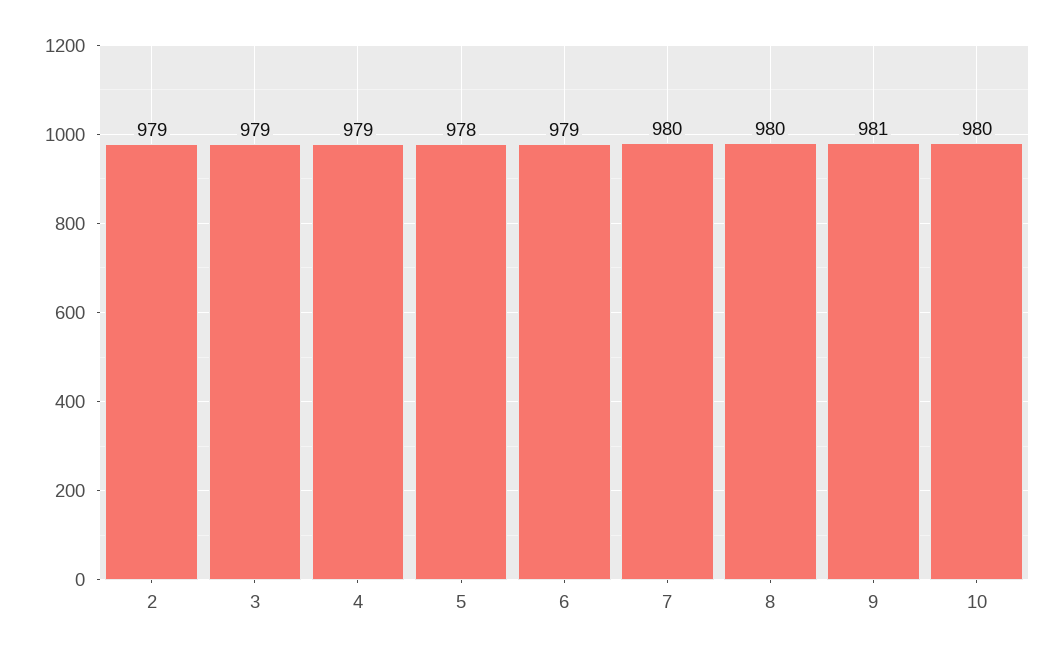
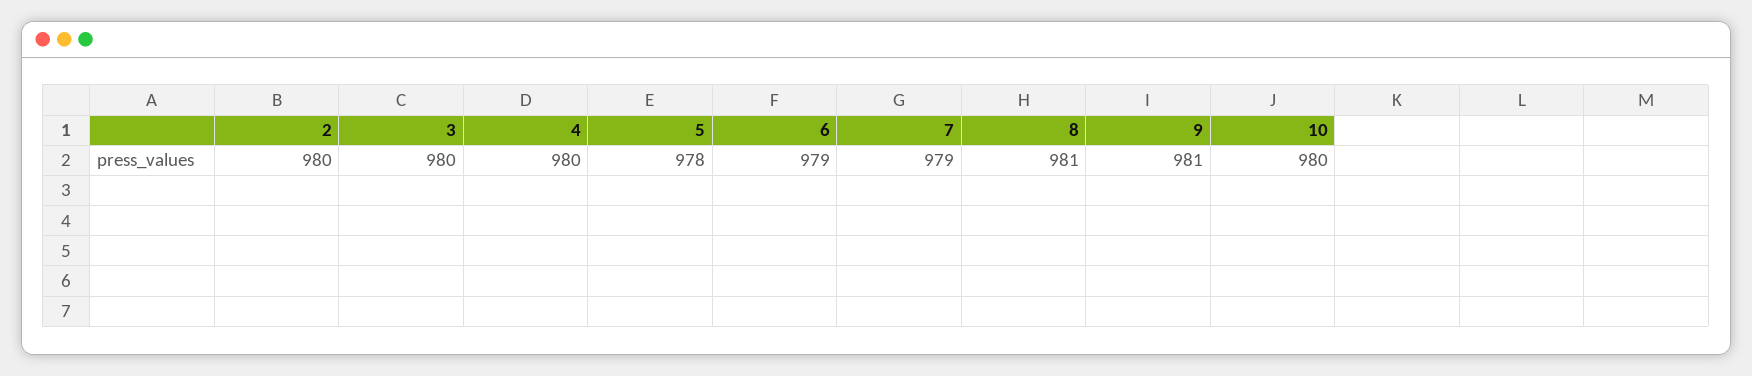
2: 979 -> 980
3: 979 -> 980
4: 979 -> 980
7: 980 -> 979
8: 980 -> 981

